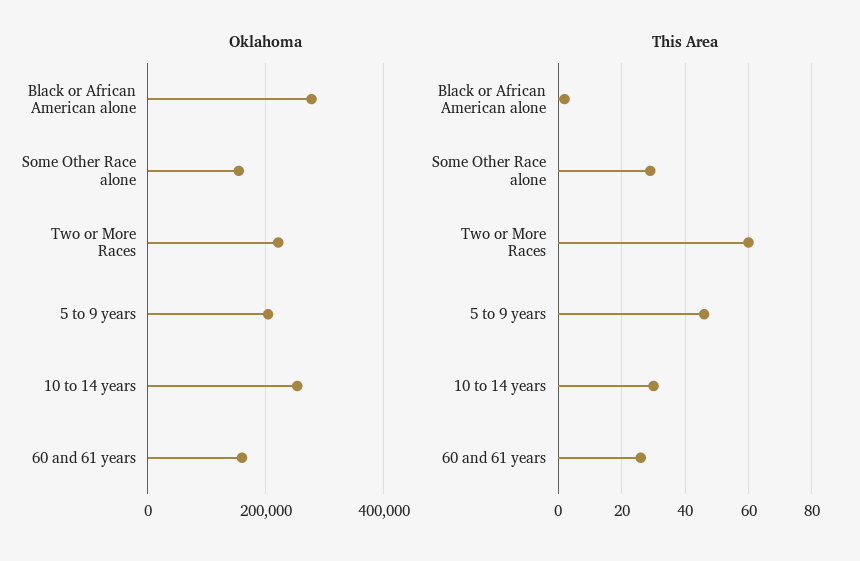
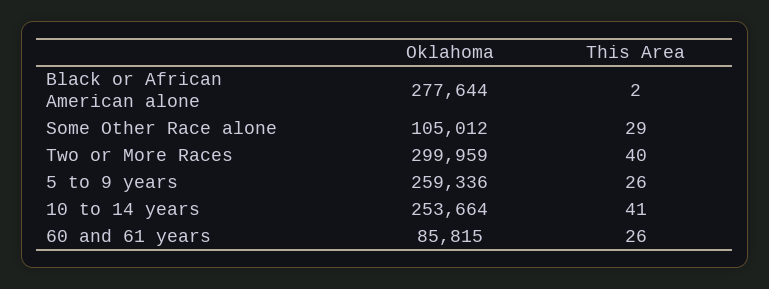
Oklahoma, Some Other Race alone: 160000 -> 105012
Oklahoma, Two or More Races: 220000 -> 299959
Oklahoma, 5 to 9 years: 200000 -> 259336
Oklahoma, 60 and 61 years: 160000 -> 85815
This Area, Two or More Races: 60 -> 40
This Area, 5 to 9 years: 45 -> 26
This Area, 10 to 14 years: 30 -> 41

